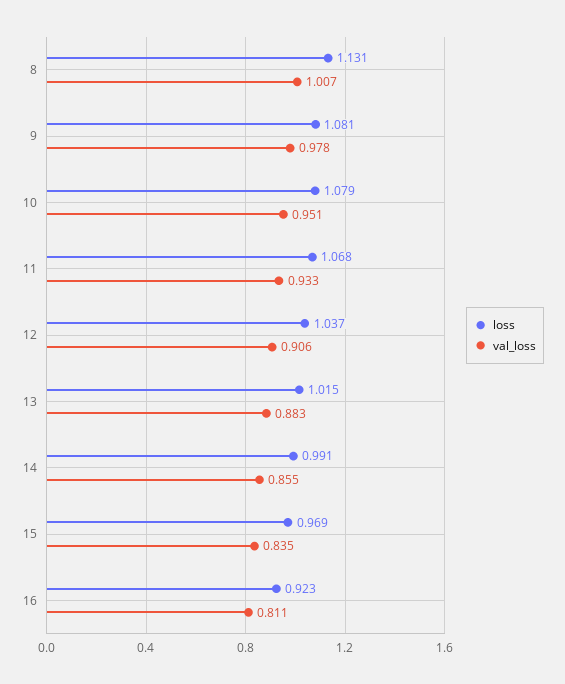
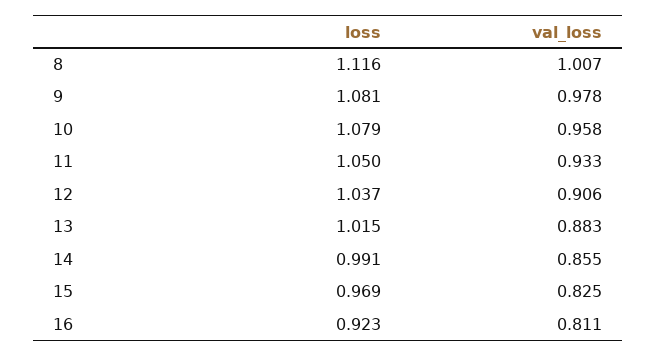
loss, 8: 1.131 -> 1.116
val_loss, 10: 0.951 -> 0.958
loss, 11: 1.068 -> 1.05
val_loss, 15: 0.835 -> 0.825

